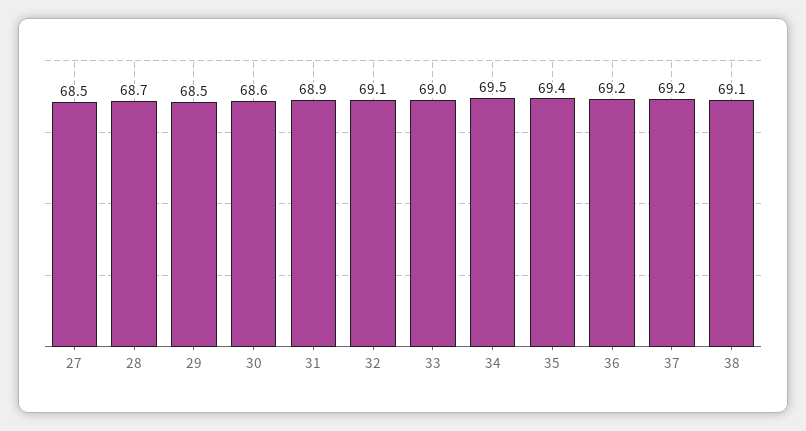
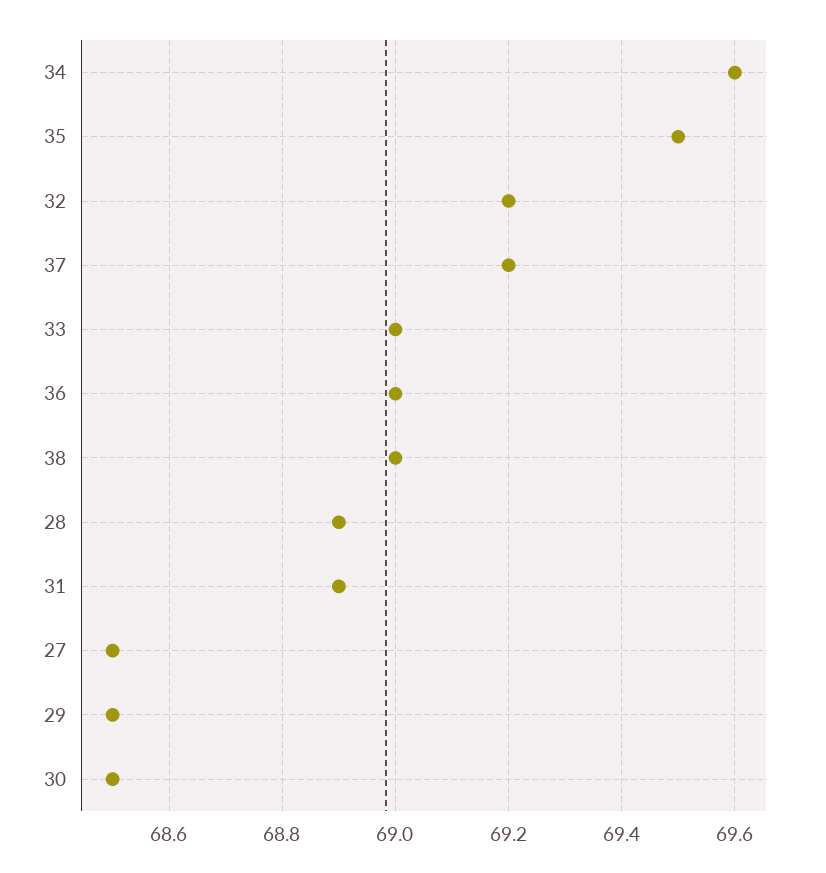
28: 68.7 -> 68.9
30: 68.6 -> 68.5
32: 69.1 -> 69.2
34: 69.5 -> 69.6
35: 69.4 -> 69.5
36: 69.2 -> 69
38: 69.1 -> 69

